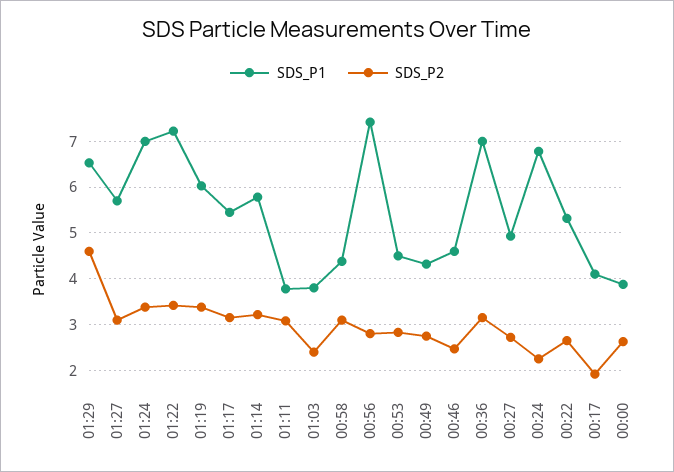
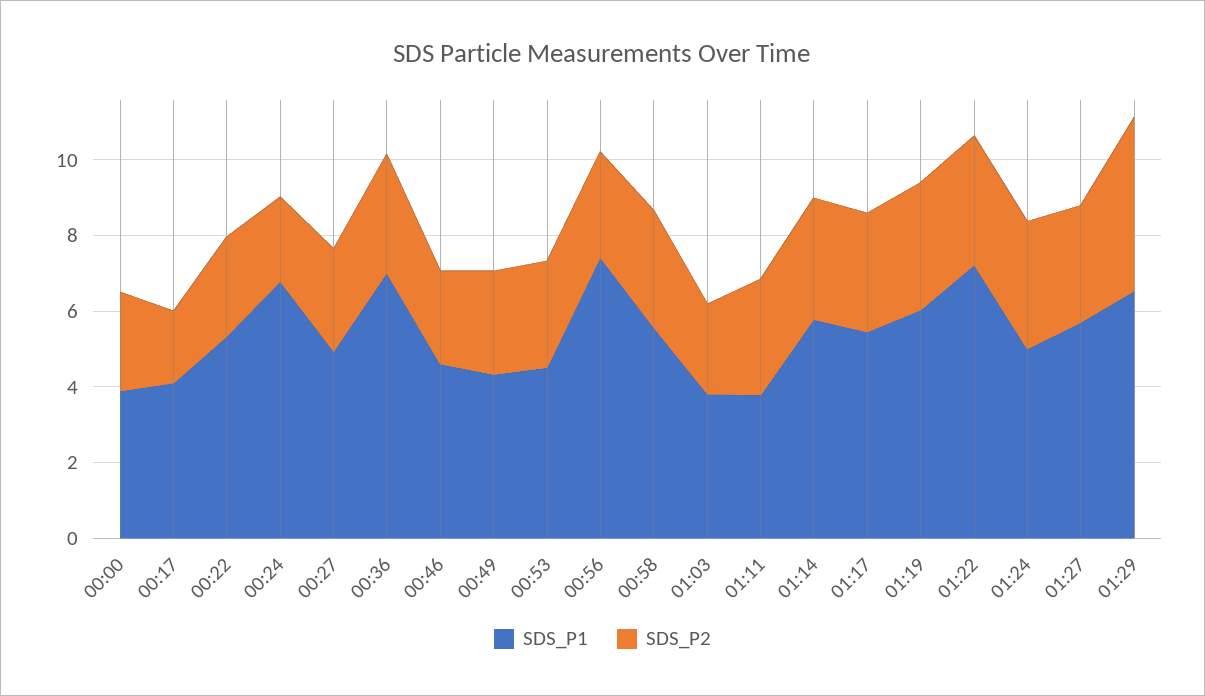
SDS_P1, 01:24: 7 -> 5
SDS_P1, 00:58: 4.4 -> 5.5

